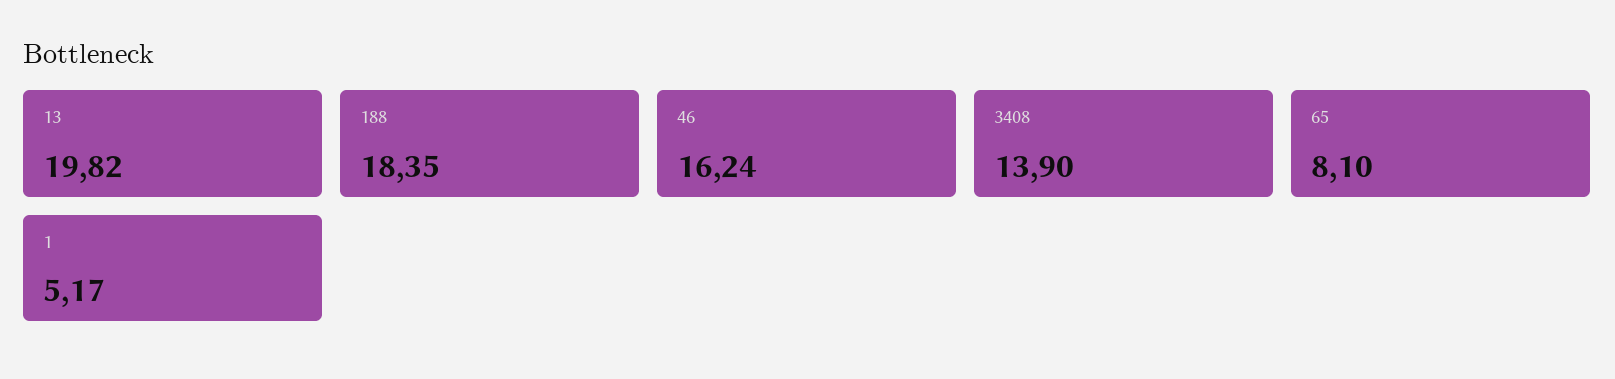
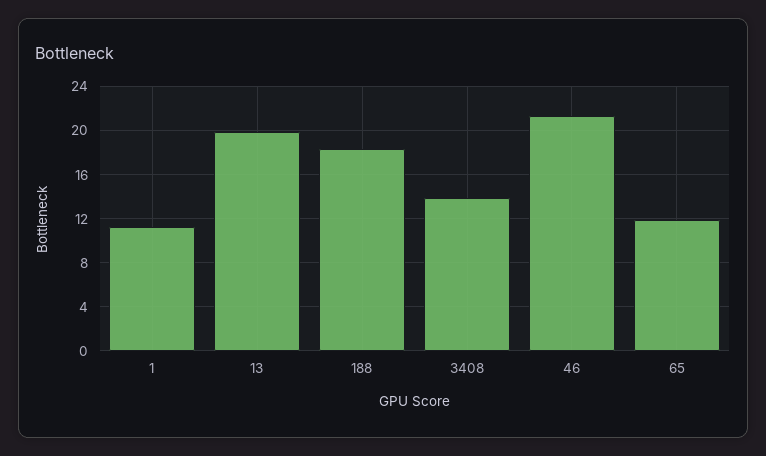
46: 16.24 -> 21
65: 8.1 -> 12
1: 5.17 -> 11

